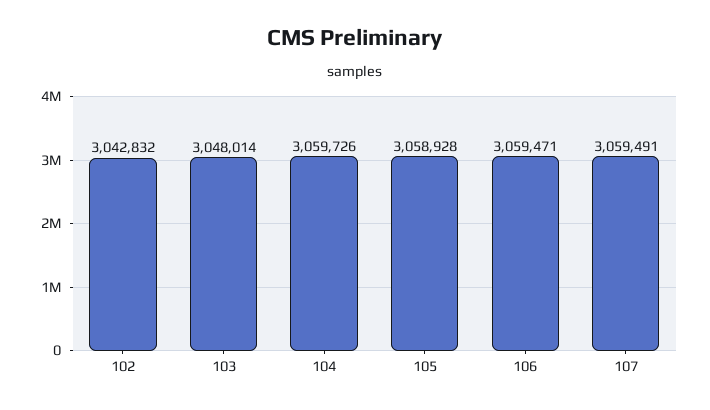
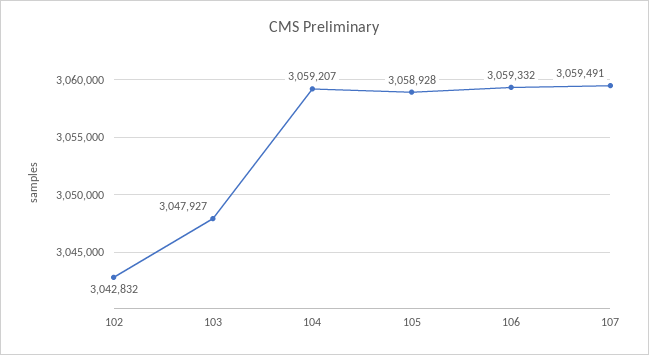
103: 3048014 -> 3047927
104: 3059726 -> 3059207
106: 3059471 -> 3059332

